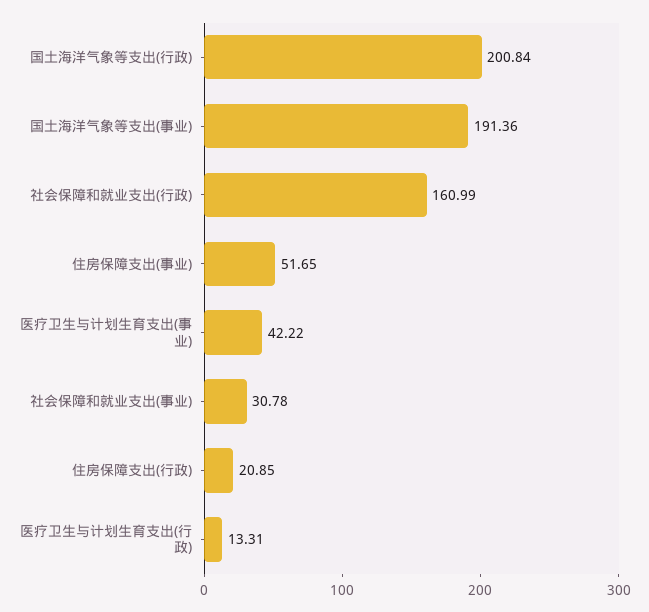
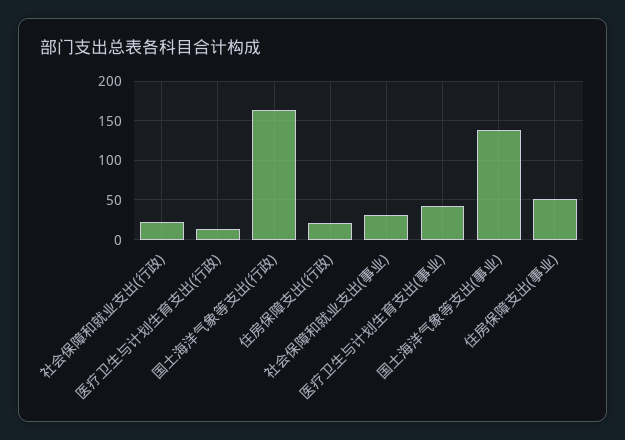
国土海洋气象等支出(行政): 200.84 -> 160
国土海洋气象等支出(事业): 191.36 -> 140
社会保障和就业支出(行政): 160.99 -> 20

